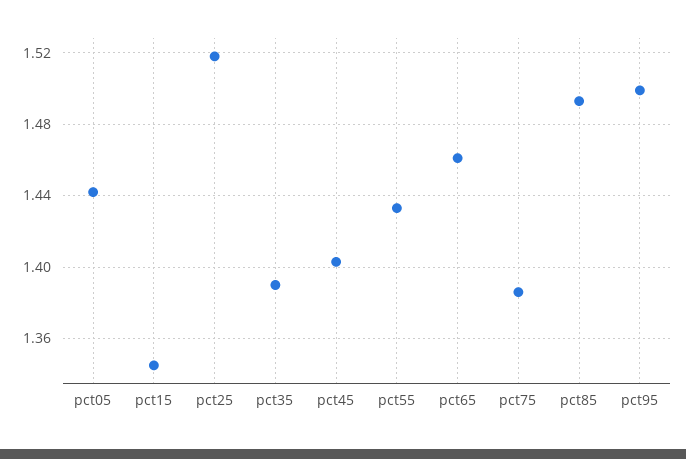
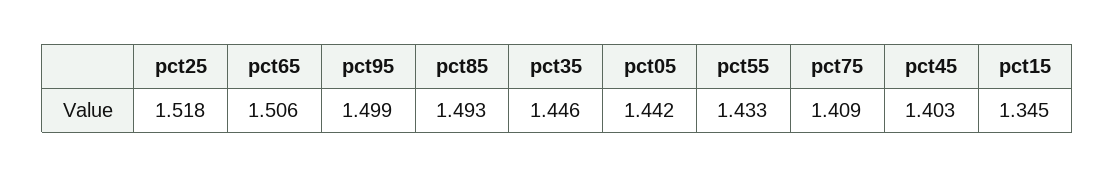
pct35: 1.39 -> 1.446
pct65: 1.46 -> 1.506
pct75: 1.385 -> 1.409

